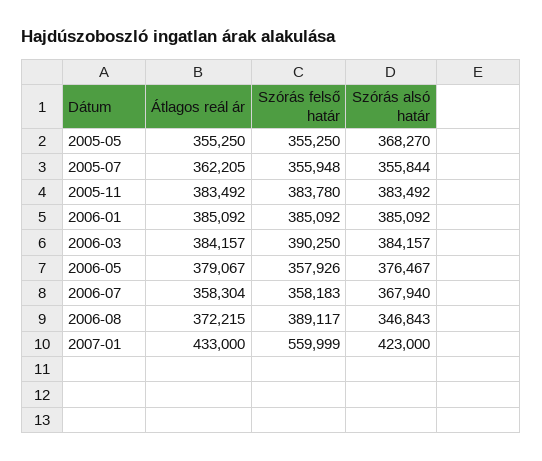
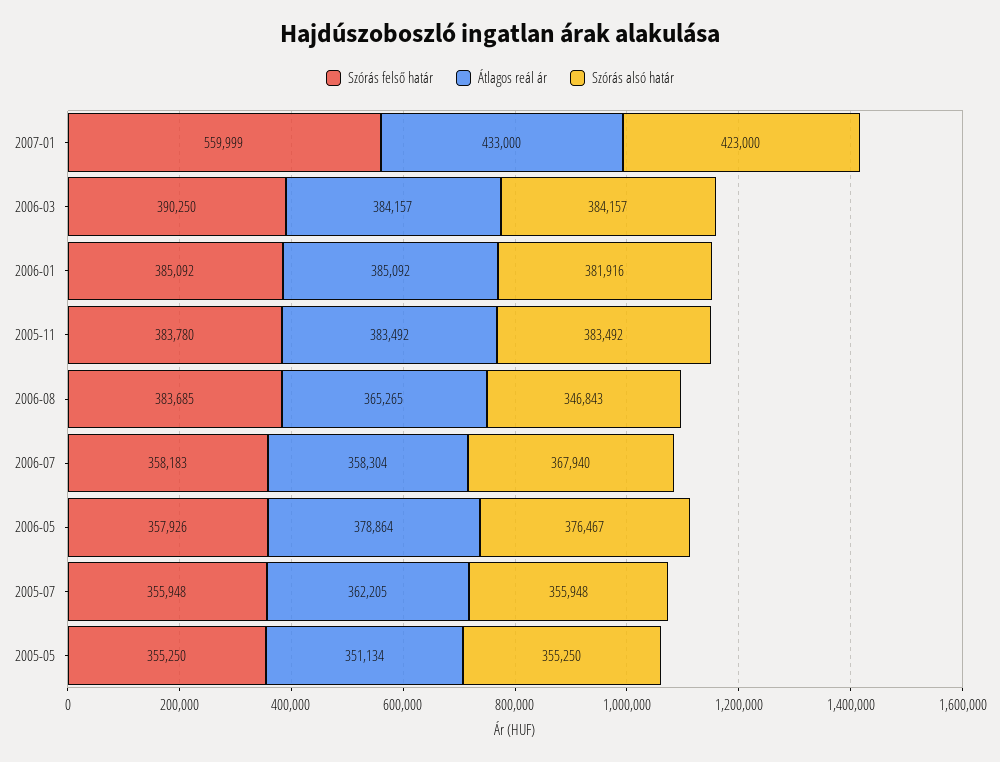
Átlagos reál ár, 2005-05: 355250 -> 351134
Szórás alsó határ, 2005-05: 368270 -> 355250
Szórás alsó határ, 2005-07: 355844 -> 355948
Szórás alsó határ, 2006-01: 385092 -> 381916
Átlagos reál ár, 2006-05: 379067 -> 378864
Átlagos reál ár, 2006-08: 372215 -> 365265
Szórás felső határ, 2006-08: 389117 -> 383685

